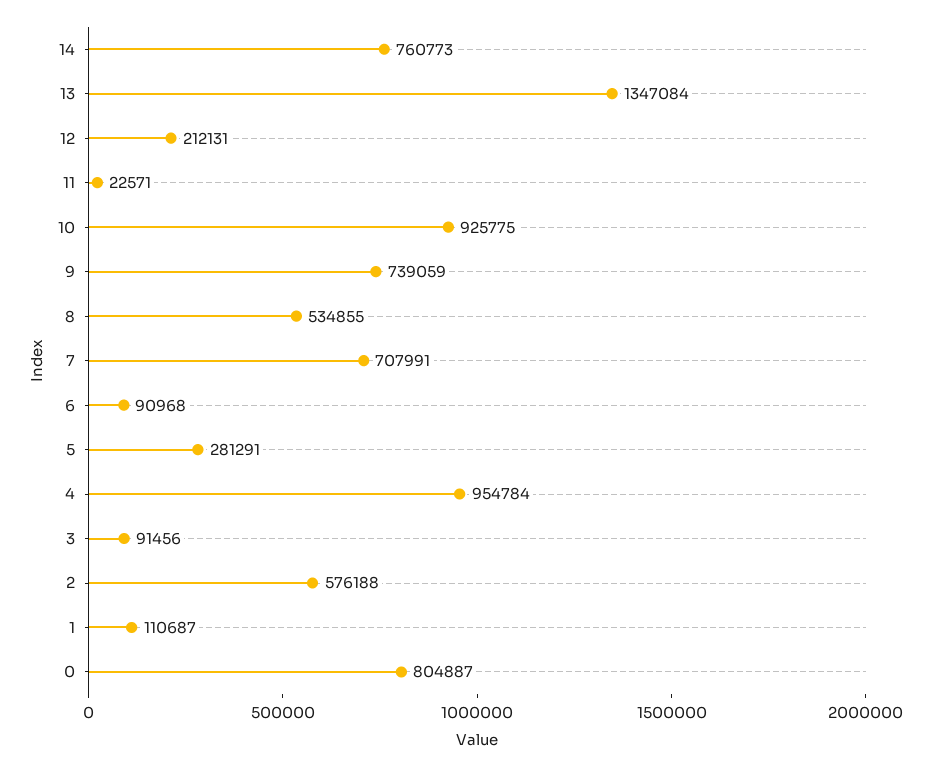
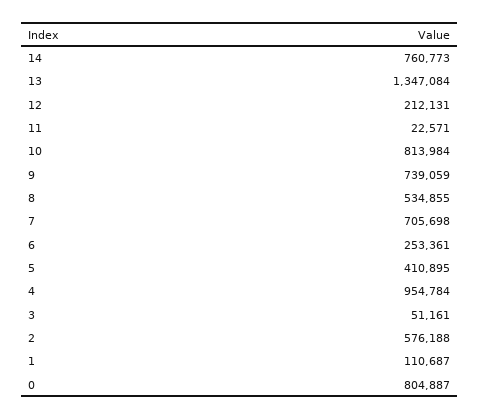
10: 925775 -> 813984
7: 707991 -> 705698
6: 90968 -> 253361
5: 281291 -> 410895
3: 91456 -> 51161

